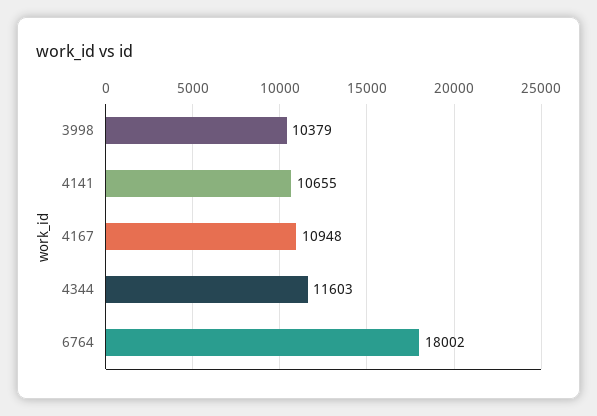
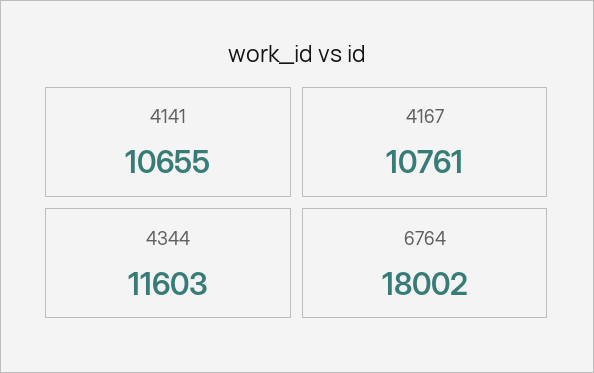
3998: 10379 -> none
4167: 10948 -> 10761

